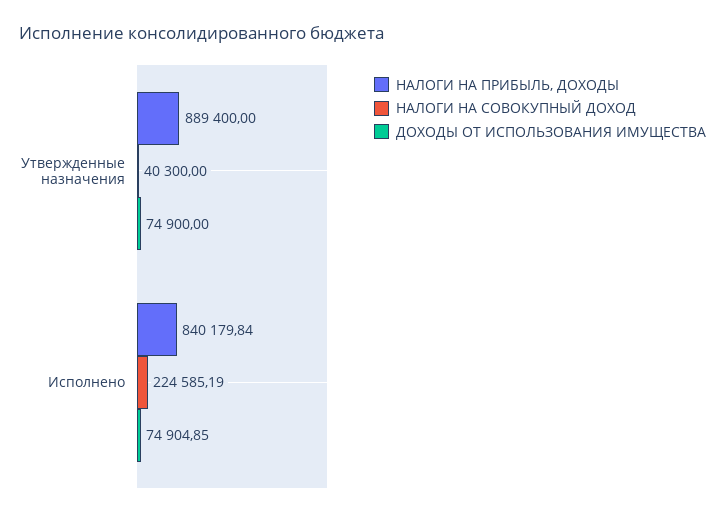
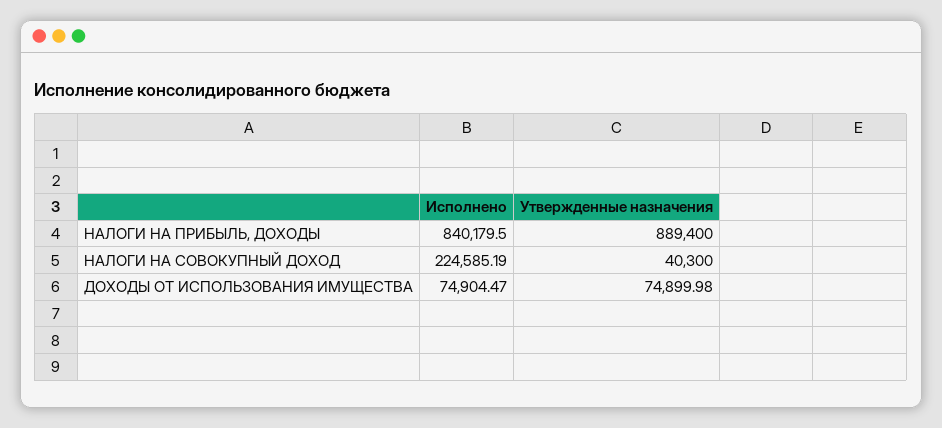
ДОХОДЫ ОТ ИСПОЛЬЗОВАНИЯ ИМУЩЕСТВА, Утвержденные назначения: 74900 -> 74899.98
НАЛОГИ НА ПРИБЫЛЬ, ДОХОДЫ, Исполнено: 840179.84 -> 840179.5
ДОХОДЫ ОТ ИСПОЛЬЗОВАНИЯ ИМУЩЕСТВА, Исполнено: 74904.85 -> 74904.47

